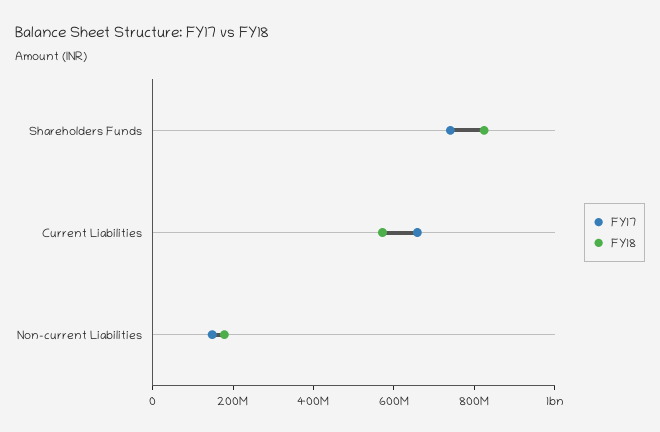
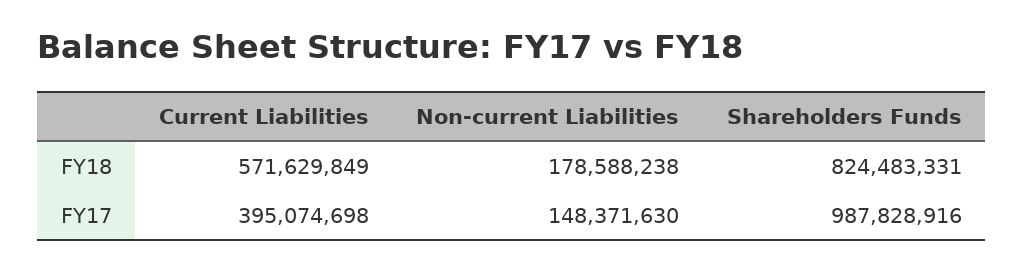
FY17, Shareholders Funds: 750000000 -> 987828916
FY17, Current Liabilities: 650000000 -> 395074698

